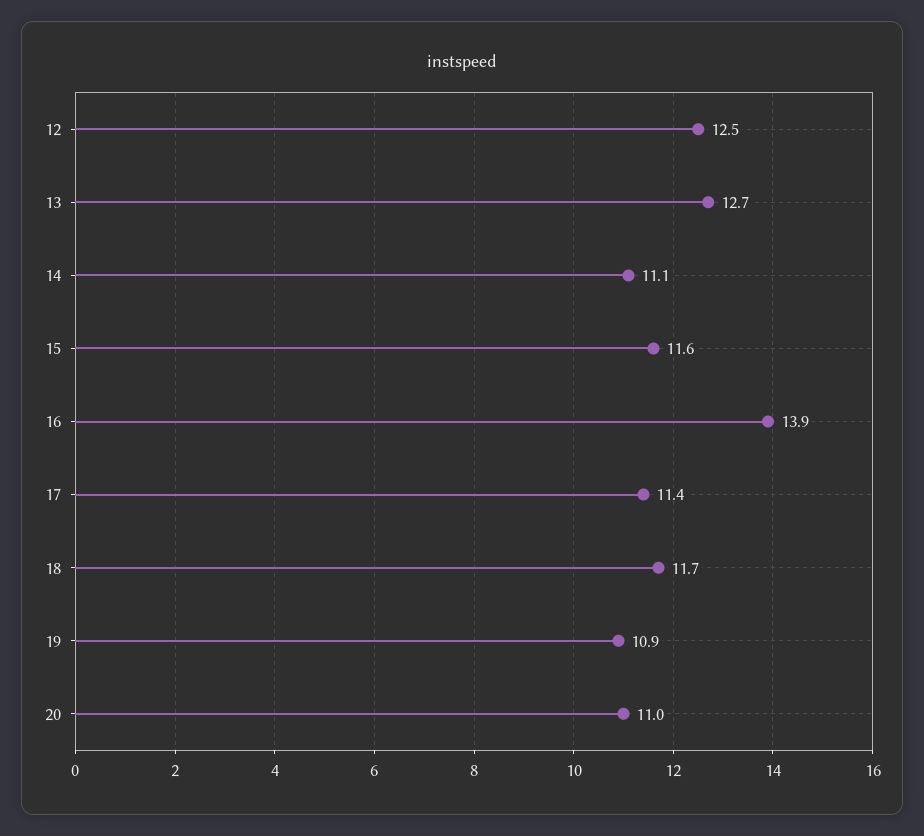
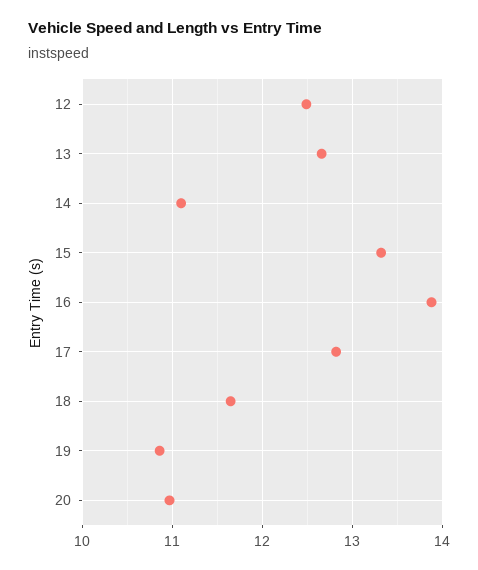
15: 11.6 -> 13.3
17: 11.4 -> 12.8

